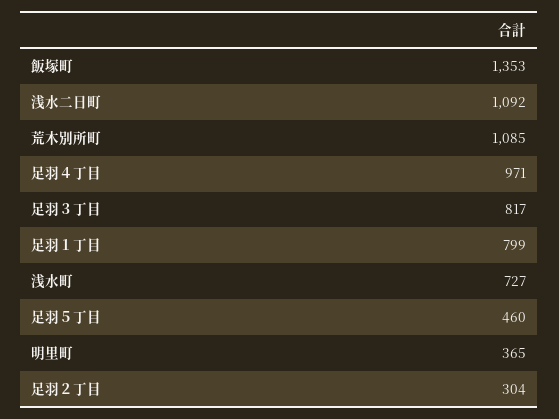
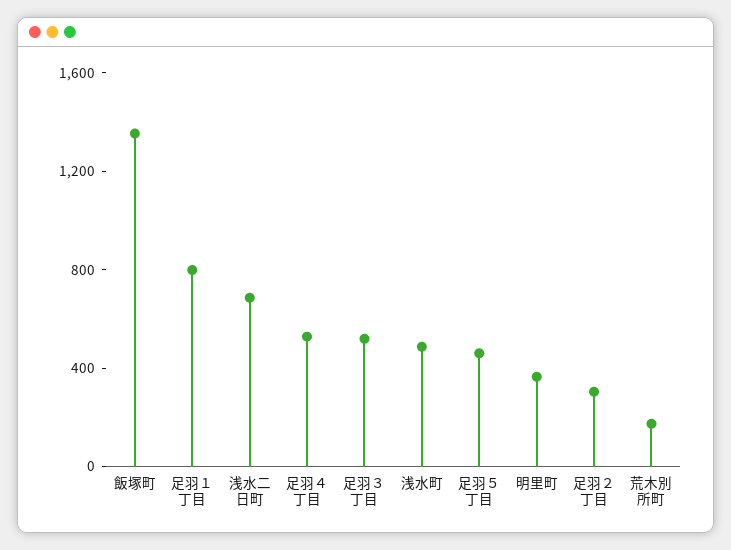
浅水二日町: 1092 -> 700
荒木別所町: 1085 -> 200
足羽４丁目: 971 -> 500
足羽３丁目: 817 -> 500
浅水町: 727 -> 500

